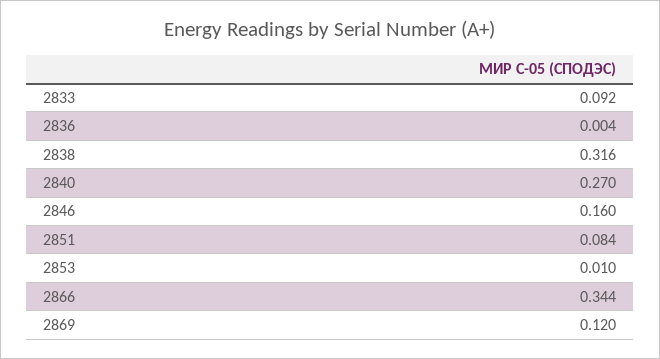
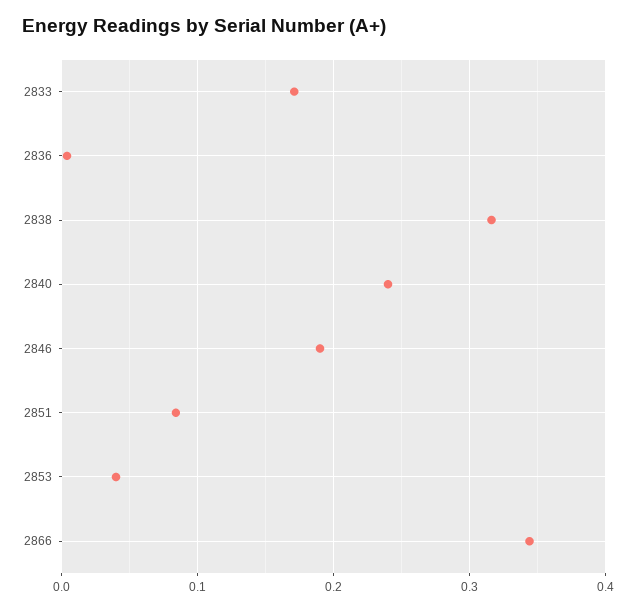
2833: 0.092 -> 0.17
2840: 0.27 -> 0.24
2846: 0.16 -> 0.19
2853: 0.01 -> 0.04
2869: 0.12 -> none

